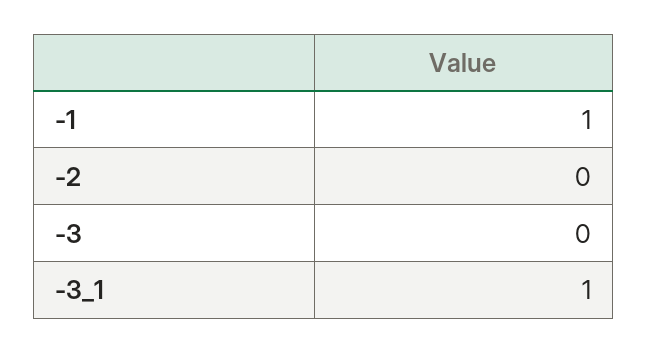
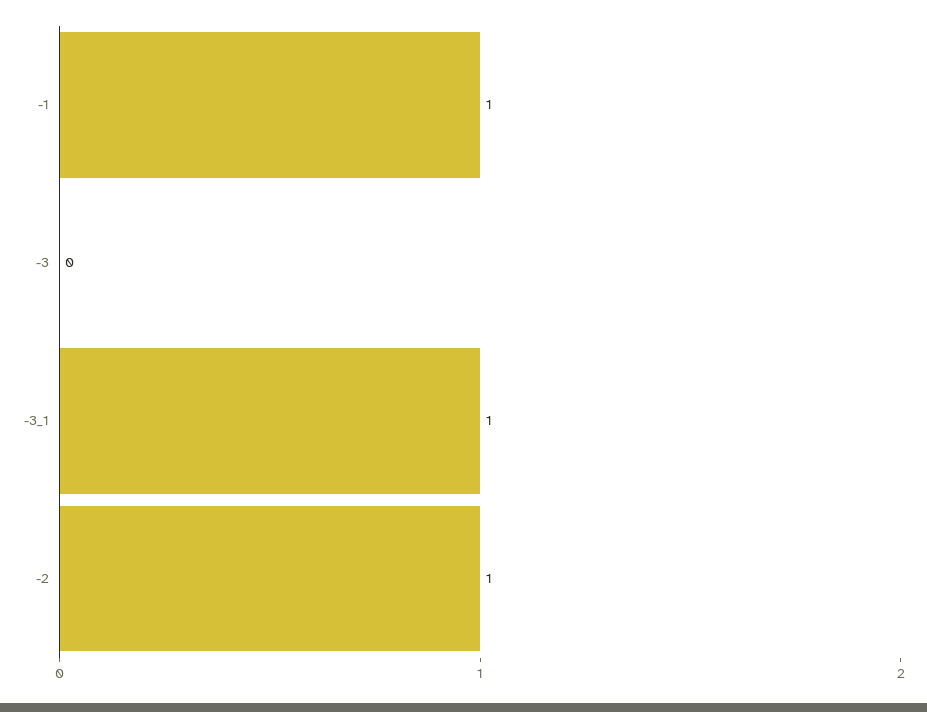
-2: 0 -> 1

